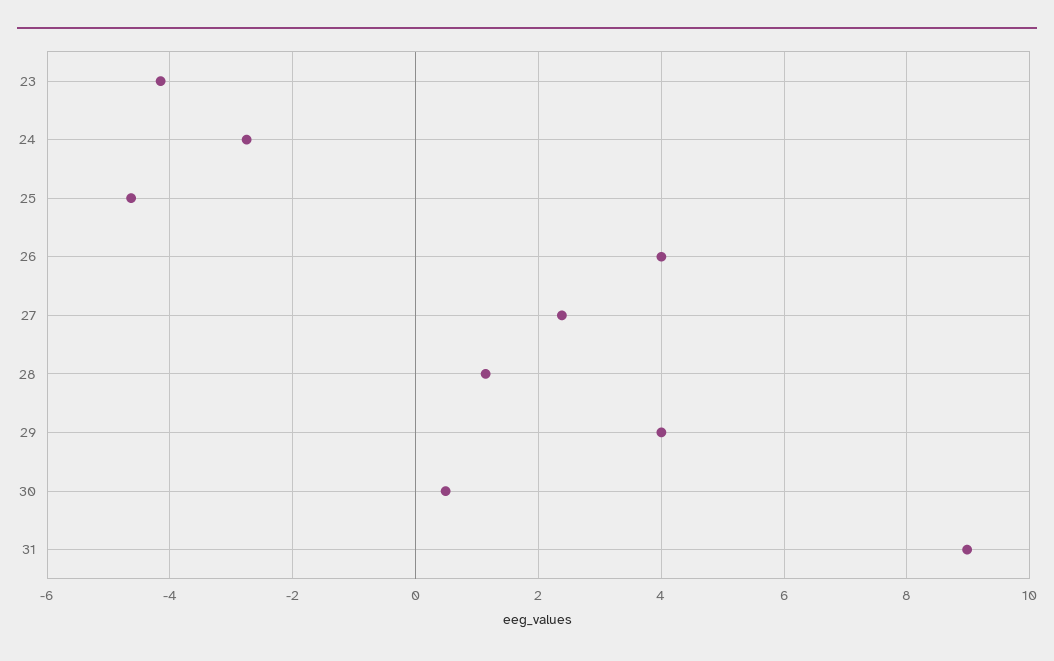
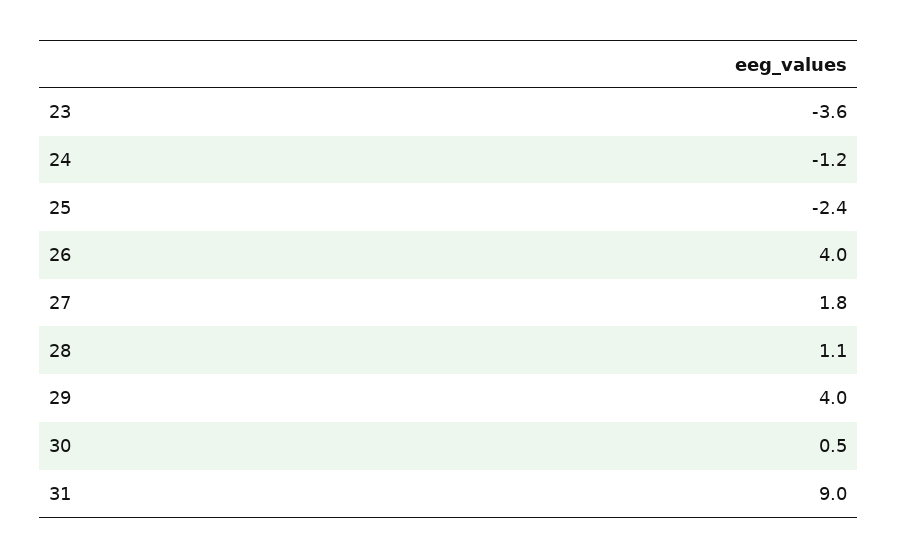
23: -4.2 -> -3.6
24: -2.8 -> -1.2
25: -4.6 -> -2.4
27: 2.4 -> 1.8

